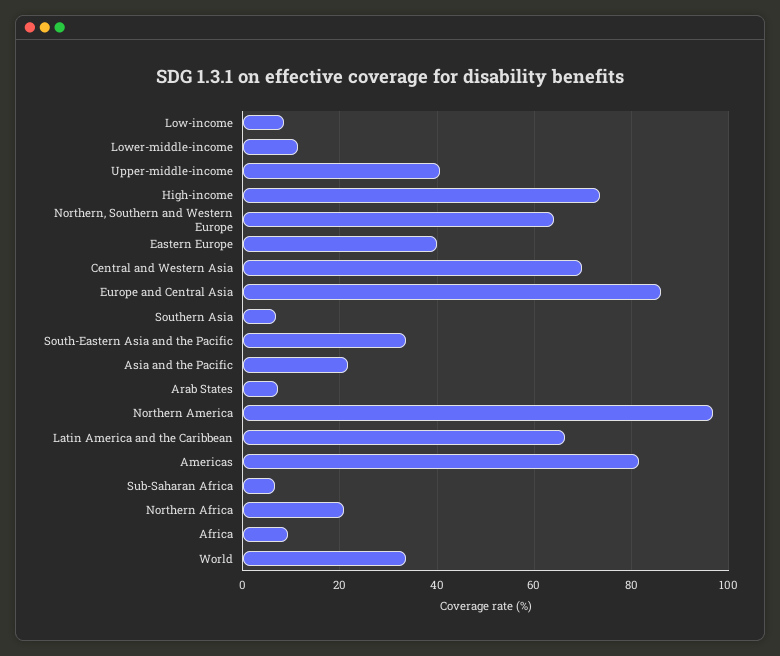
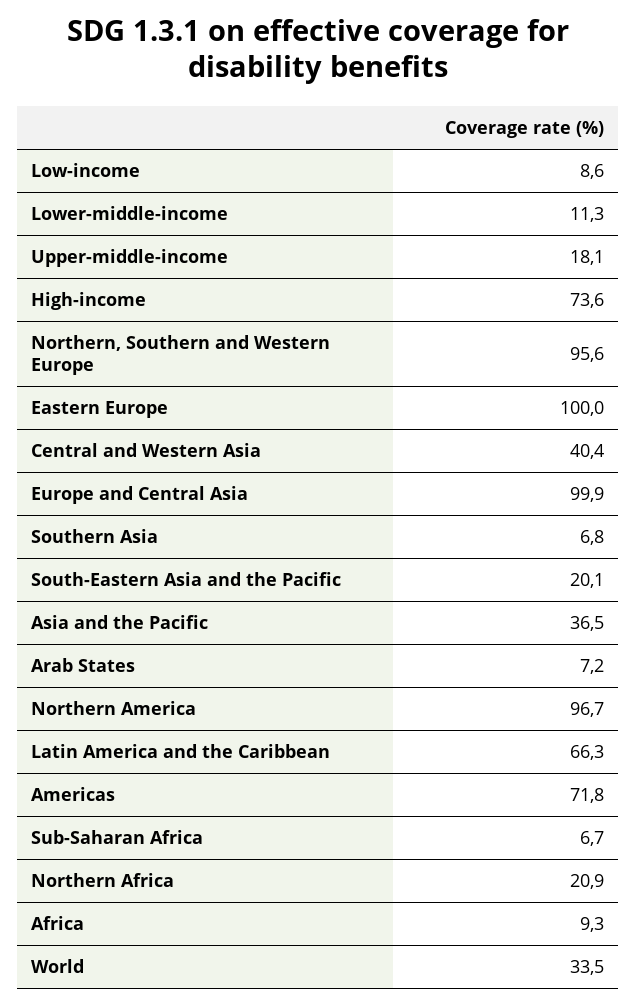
Upper-middle-income: 40 -> 18.1
Northern, Southern and Western Europe: 64 -> 95.6
Eastern Europe: 40 -> 100
Central and Western Asia: 70 -> 40.4
Europe and Central Asia: 86 -> 99.9
South-Eastern Asia and the Pacific: 34 -> 20.1
Asia and the Pacific: 22 -> 36.5
Americas: 82 -> 71.8

